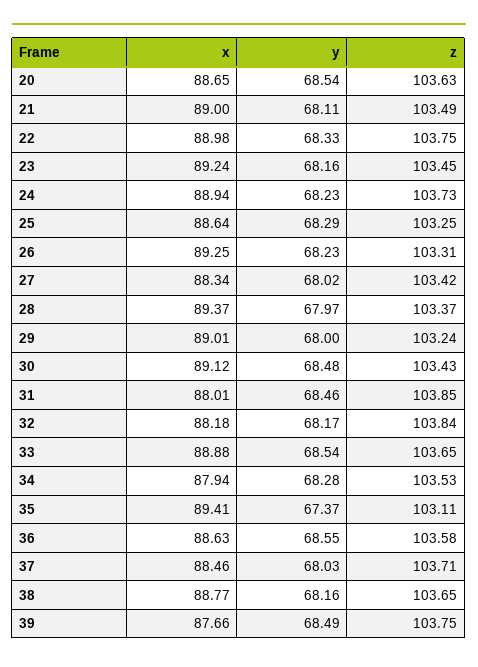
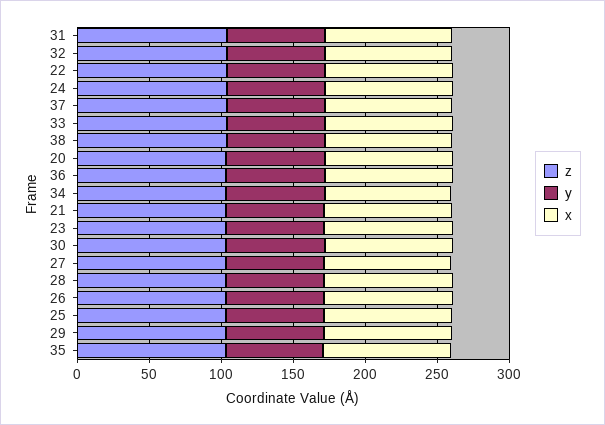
x, 39: 87.66 -> none
y, 39: 68.49 -> none
z, 39: 103.75 -> none

